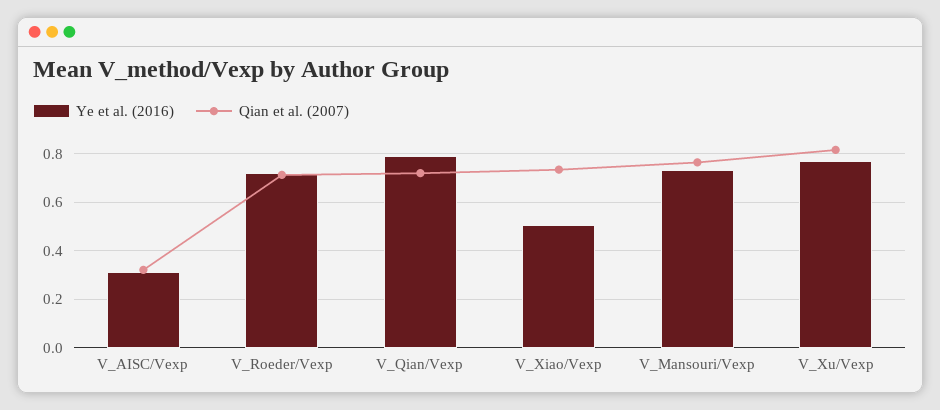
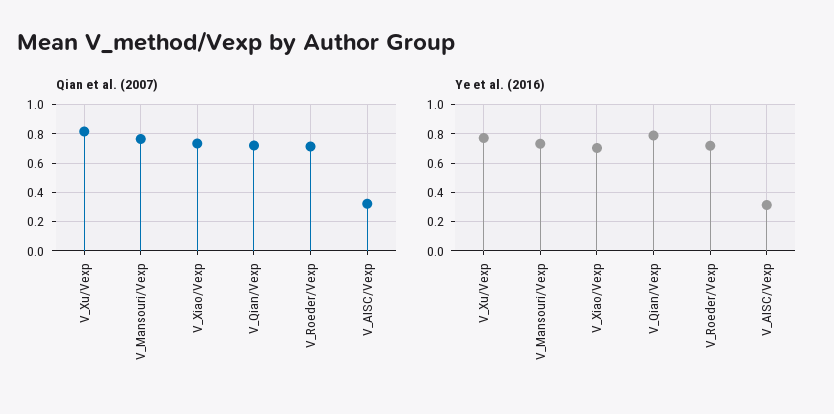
Ye et al. (2016), V_Xiao/Vexp: 0.5 -> 0.7

